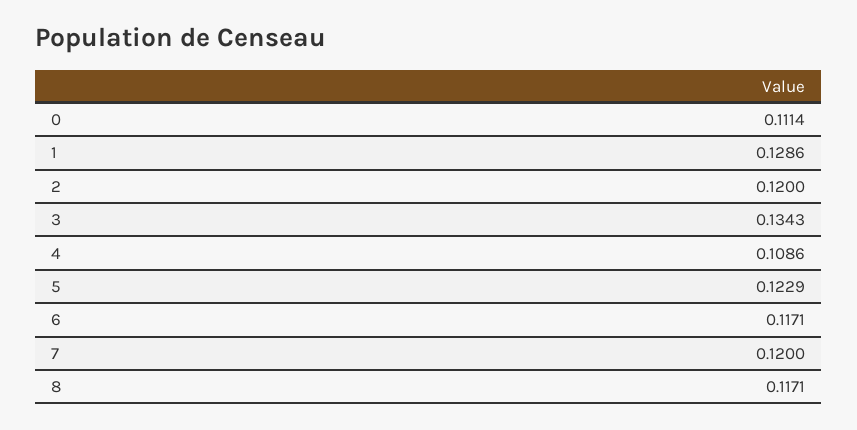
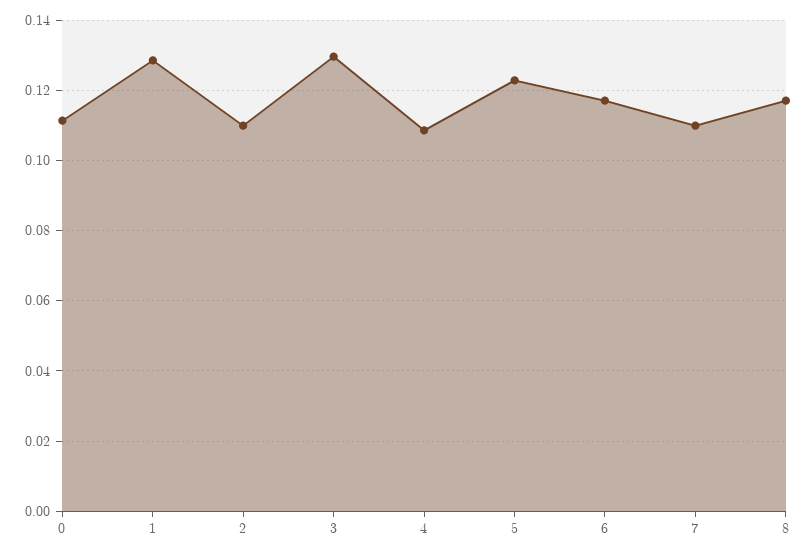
2: 0.12 -> 0.11
3: 0.1343 -> 0.13
7: 0.12 -> 0.11

